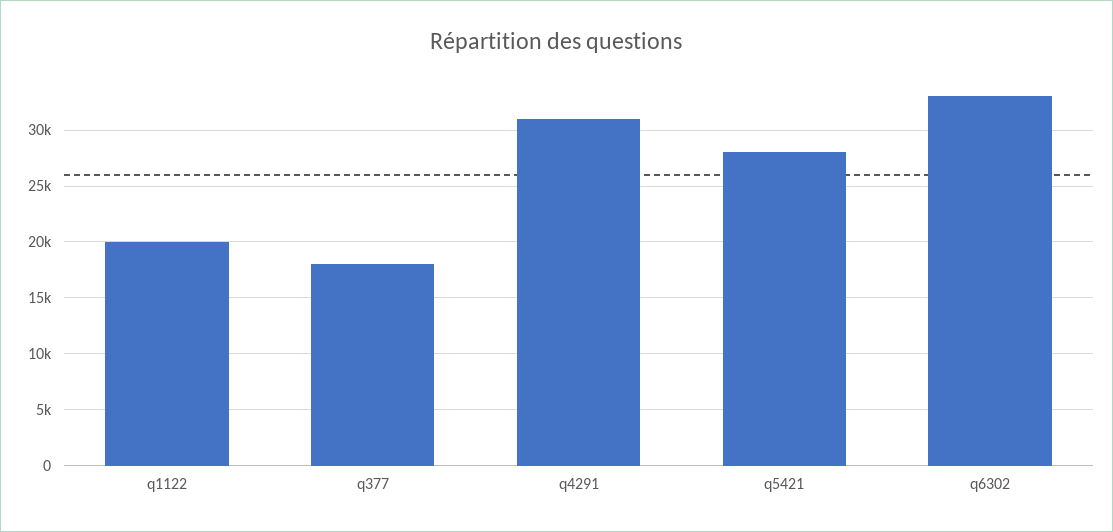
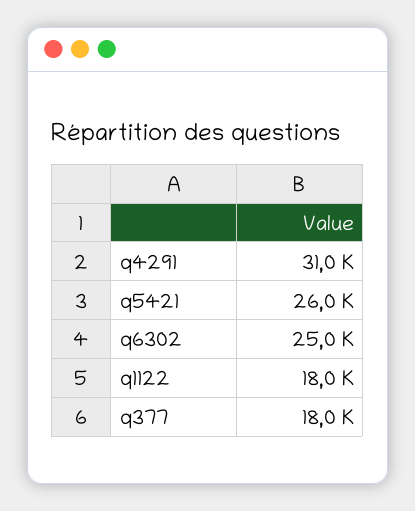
q1122: 20000 -> 18000
q5421: 28000 -> 26000
q6302: 33000 -> 25000

